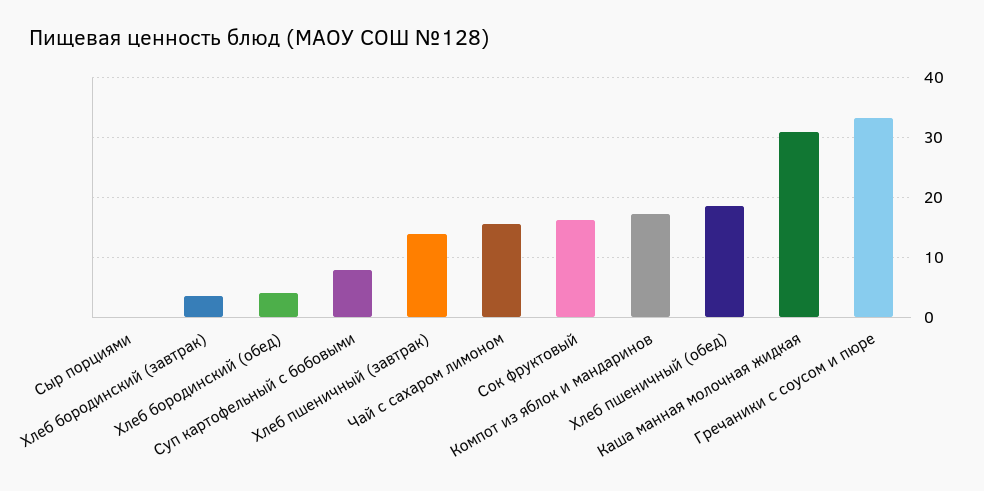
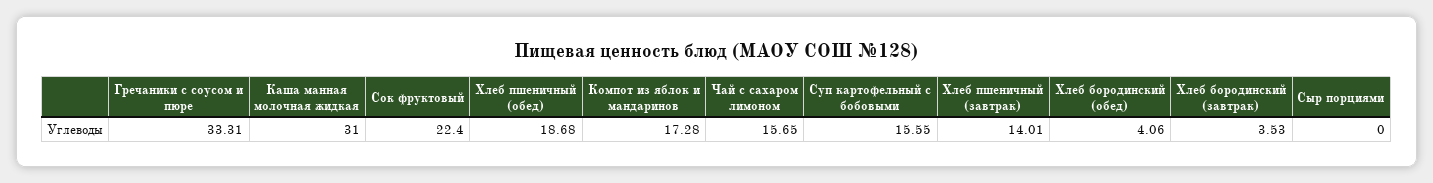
Суп картофельный с бобовыми: 8 -> 15.55
Сок фруктовый: 16 -> 22.4

